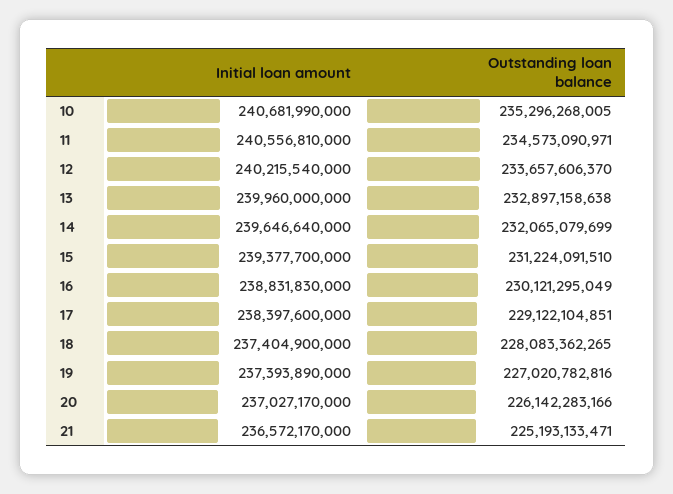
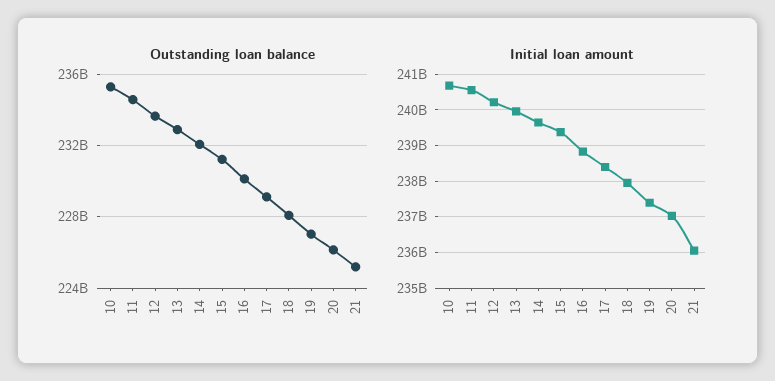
Initial loan amount, 18: 237404900000 -> 238000000000
Initial loan amount, 21: 236572170000 -> 236000000000

